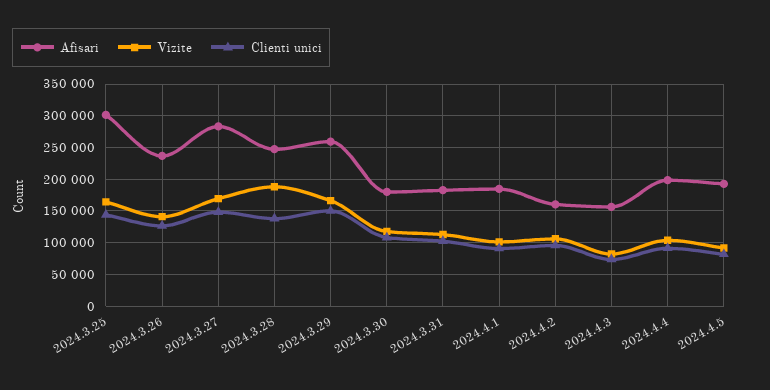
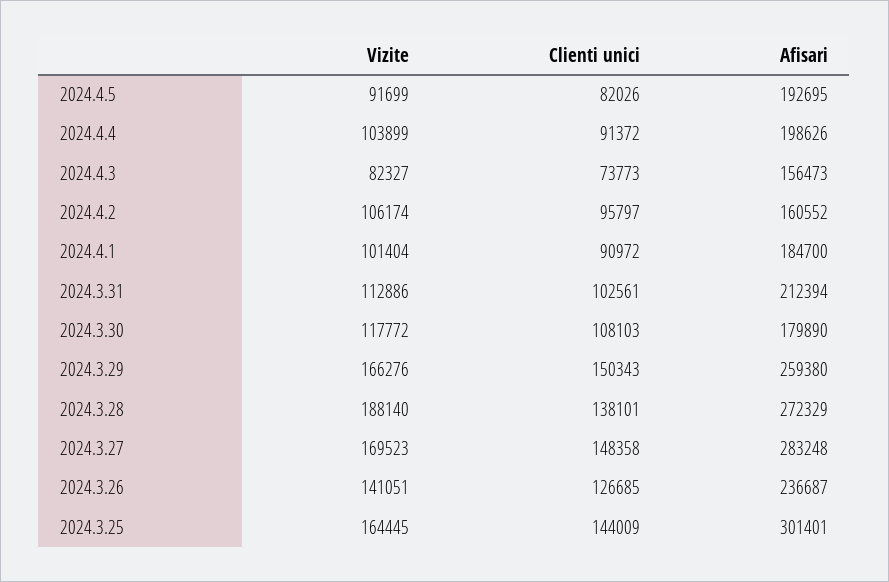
Afisari, 2024.3.28: 250000 -> 272329
Afisari, 2024.3.31: 180000 -> 212394

